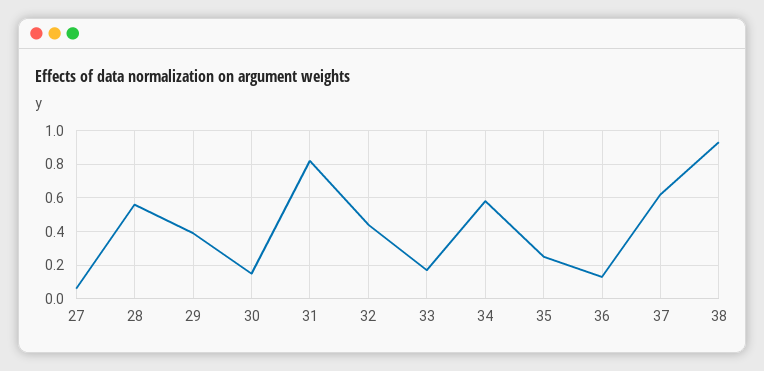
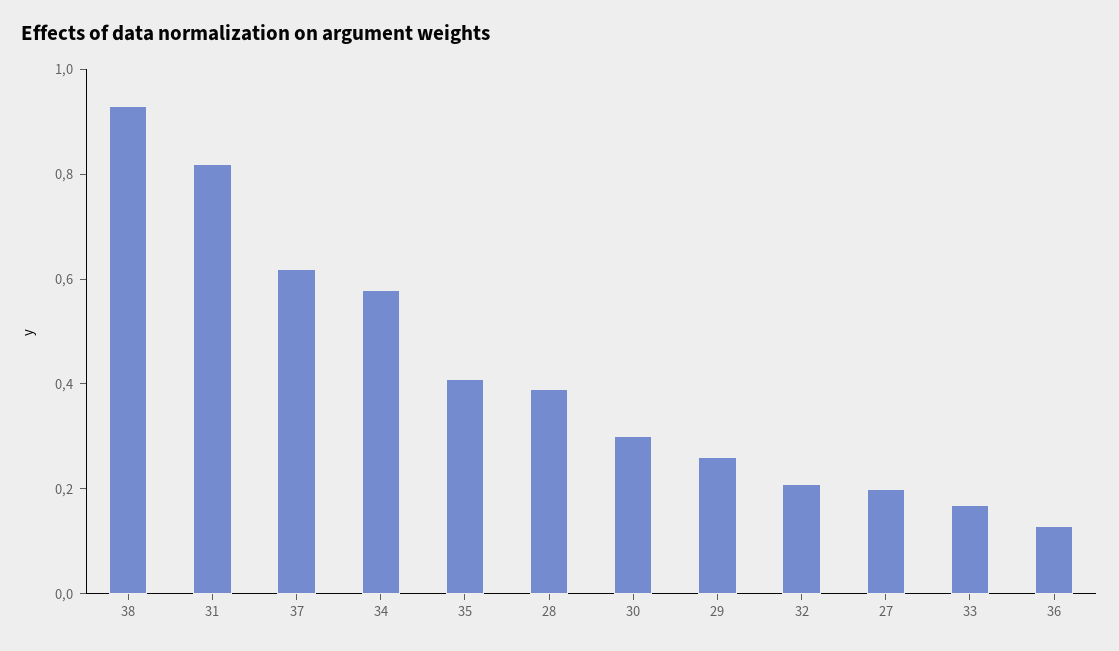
27: 0.05 -> 0.2
28: 0.55 -> 0.4
29: 0.4 -> 0.25
30: 0.15 -> 0.3
32: 0.45 -> 0.2
35: 0.25 -> 0.4

